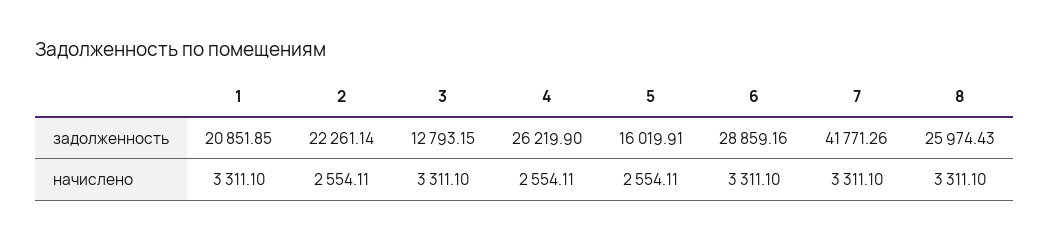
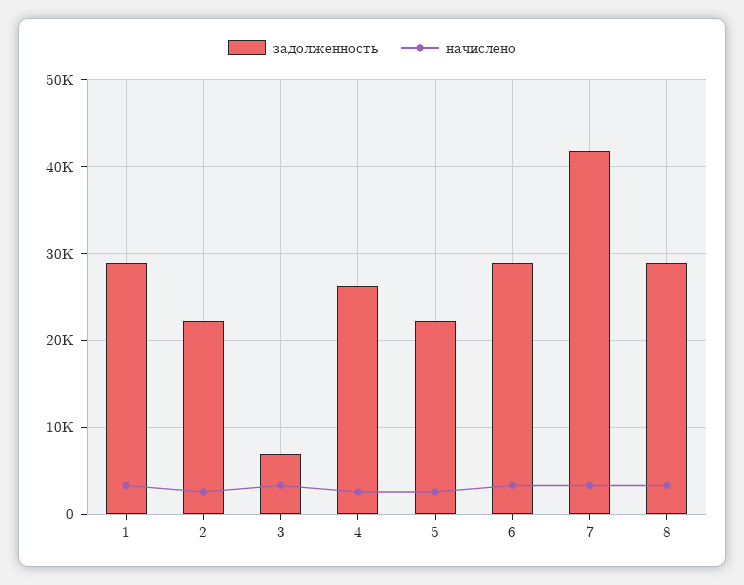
задолженность, 1: 20851.85 -> 29000
задолженность, 3: 12793.15 -> 7000
задолженность, 5: 16019.91 -> 22000
задолженность, 8: 25974.43 -> 29000

